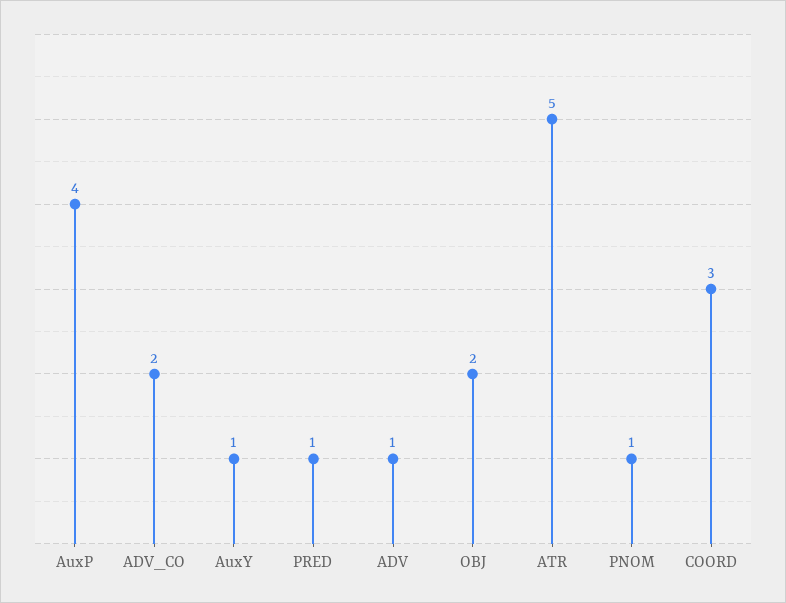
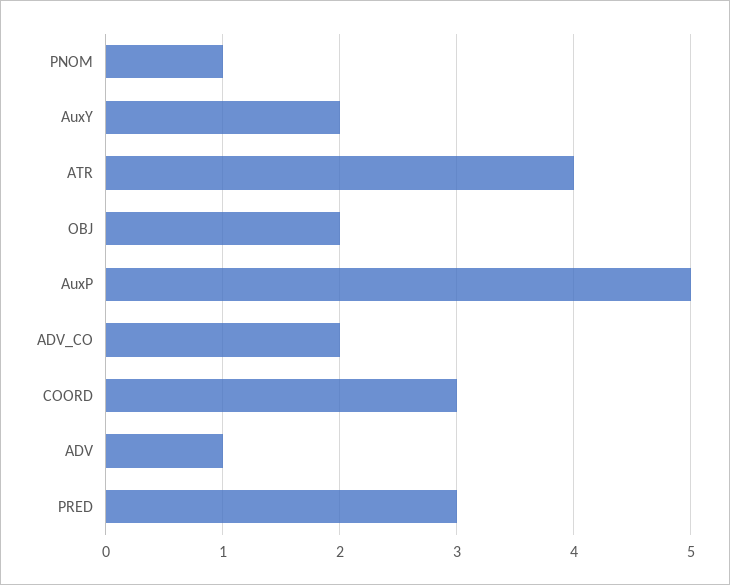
AuxP: 4 -> 5
AuxY: 1 -> 2
PRED: 1 -> 3
ATR: 5 -> 4

